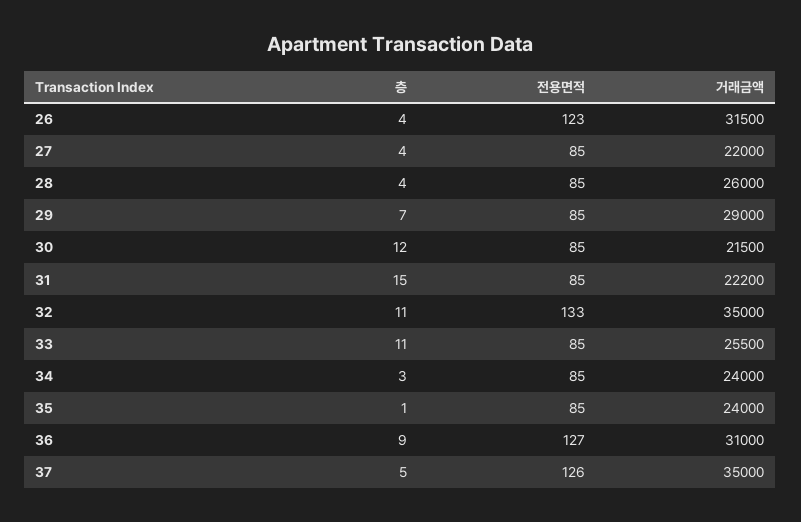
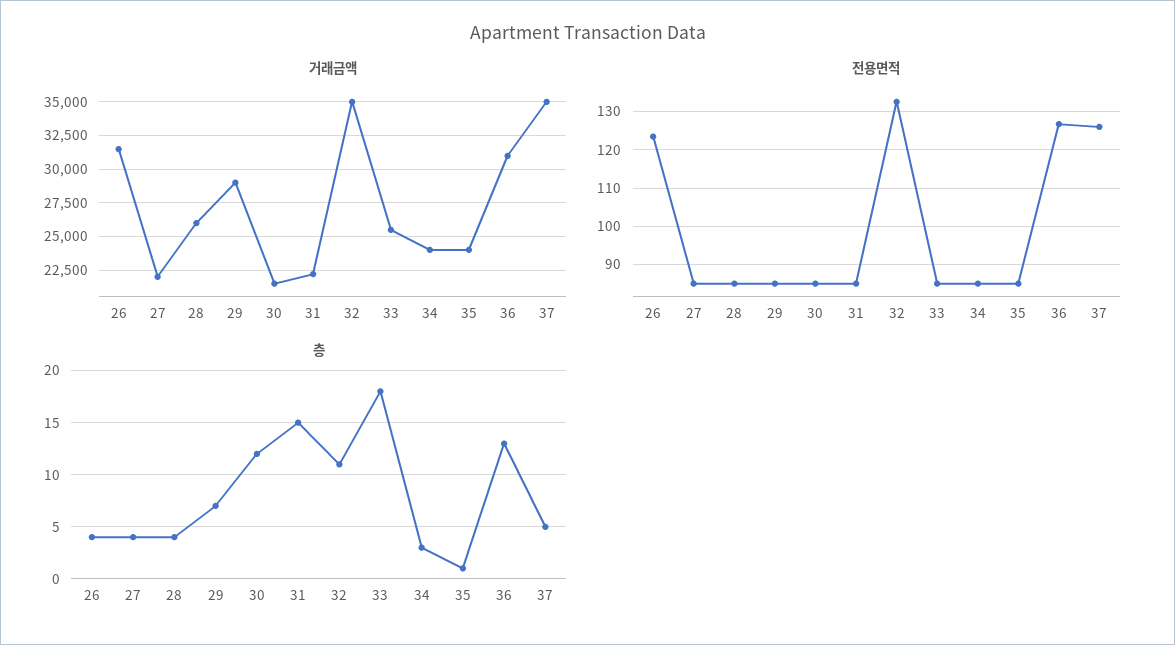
층, 33: 11 -> 18
층, 36: 9 -> 13

